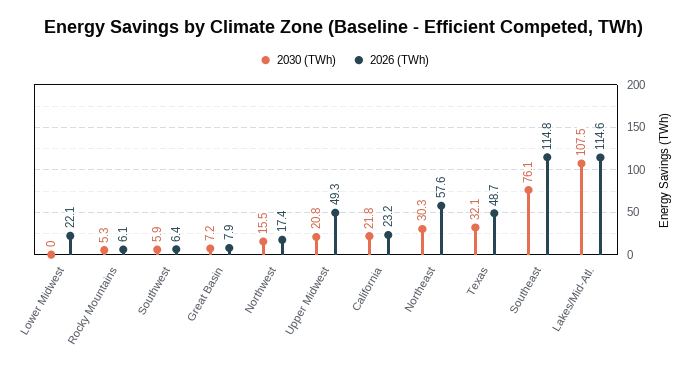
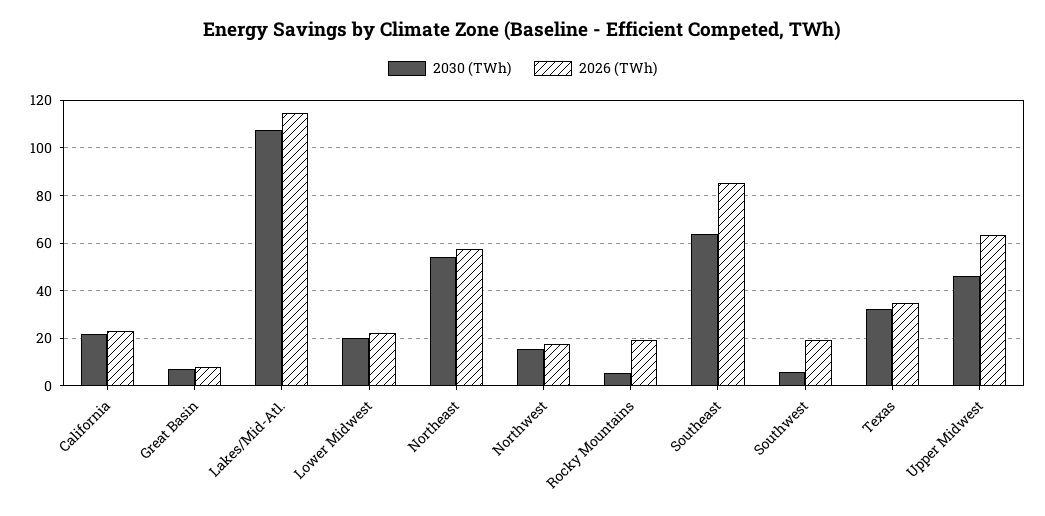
2030 (TWh), Lower Midwest: 0 -> 20
2026 (TWh), Rocky Mountains: 6.1 -> 20
2026 (TWh), Southwest: 6.4 -> 20
2030 (TWh), Upper Midwest: 20.8 -> 45
2026 (TWh), Upper Midwest: 49.3 -> 65
2030 (TWh), Northeast: 30.3 -> 55
2026 (TWh), Texas: 48.7 -> 35
2030 (TWh), Southeast: 76.1 -> 65
2026 (TWh), Southeast: 114.8 -> 85

